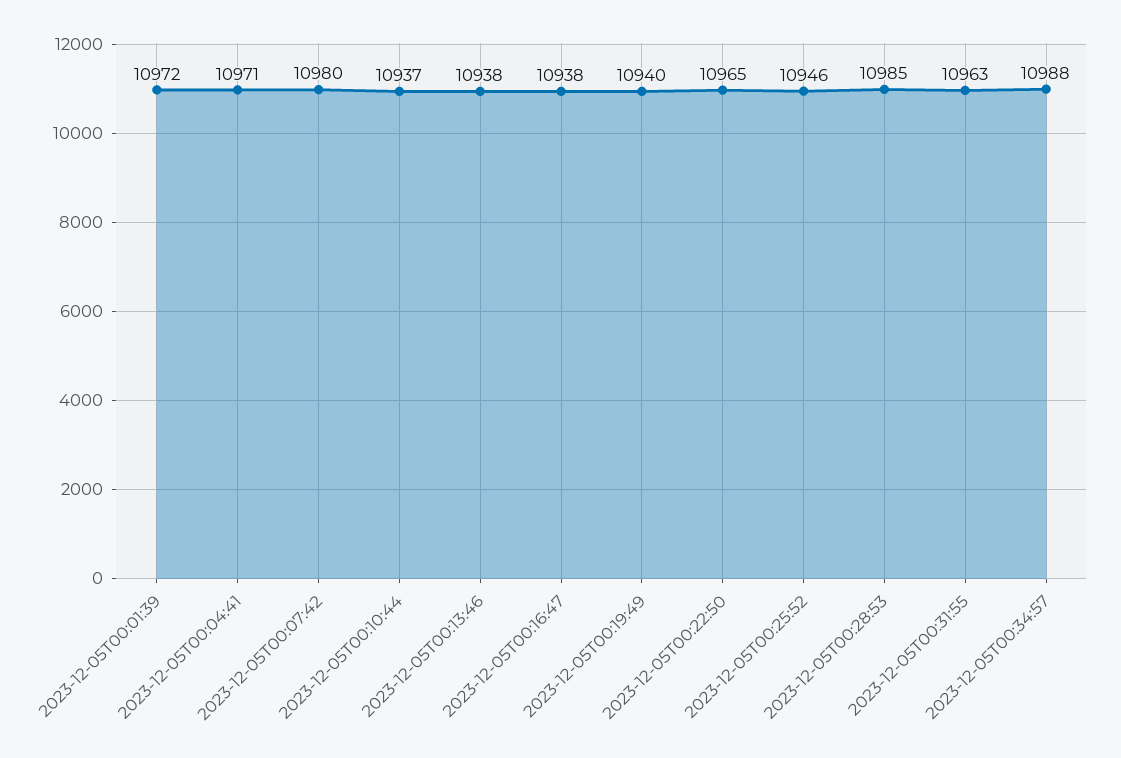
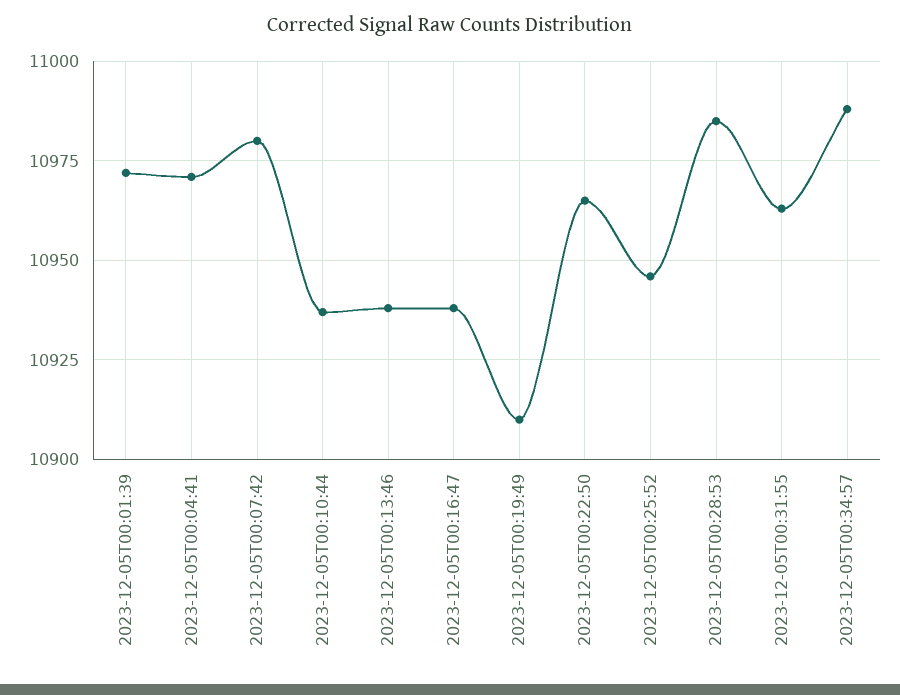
2023-12-05T00:19:49: 10940 -> 10910

